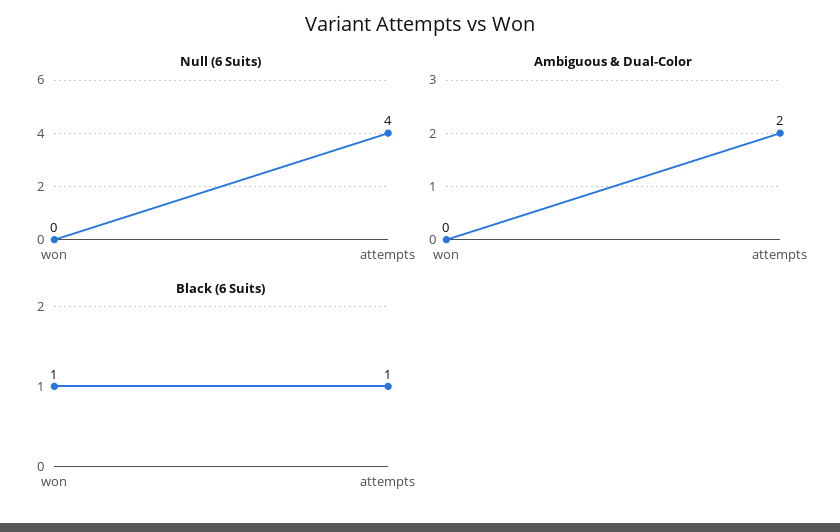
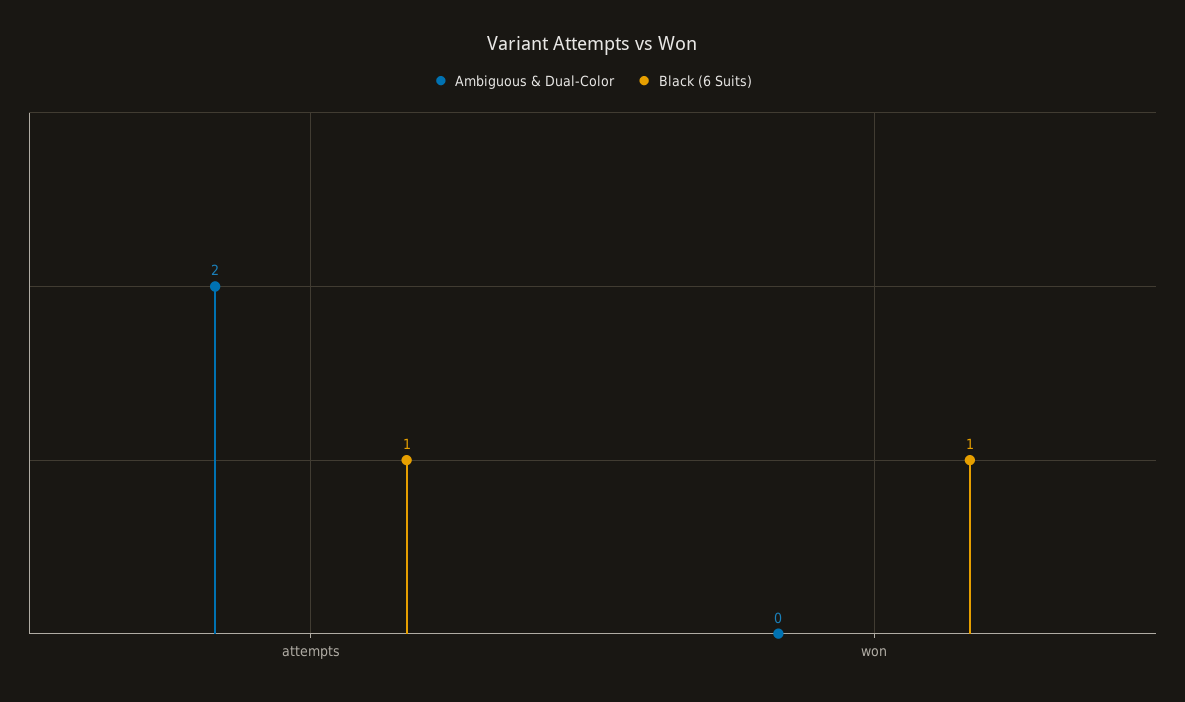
Null (6 Suits), won: 0 -> none
Null (6 Suits), attempts: 4 -> none

